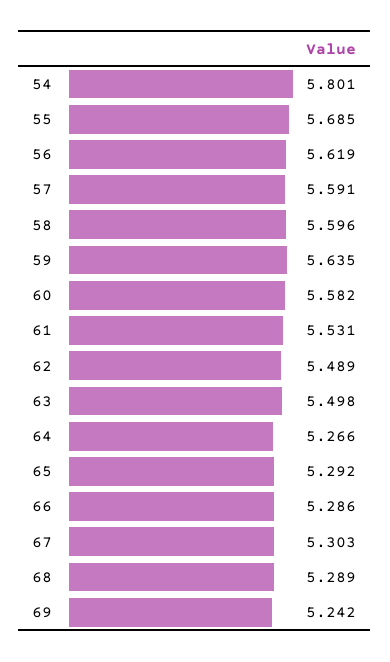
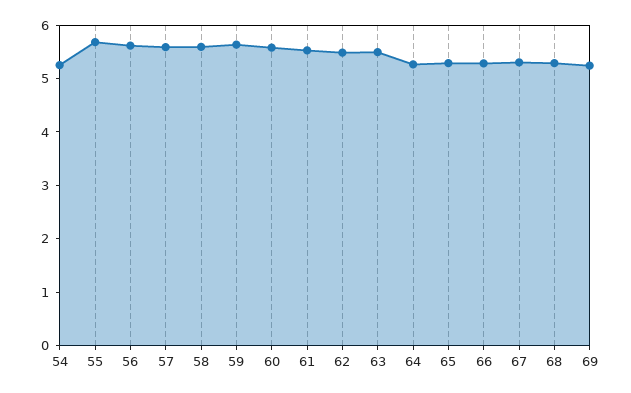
54: 5.801 -> 5.2

